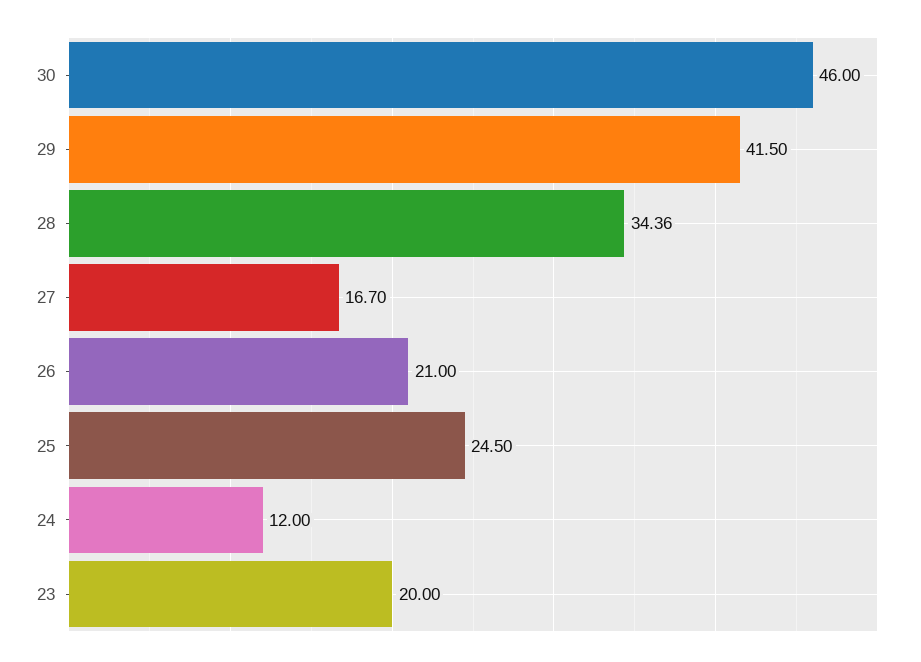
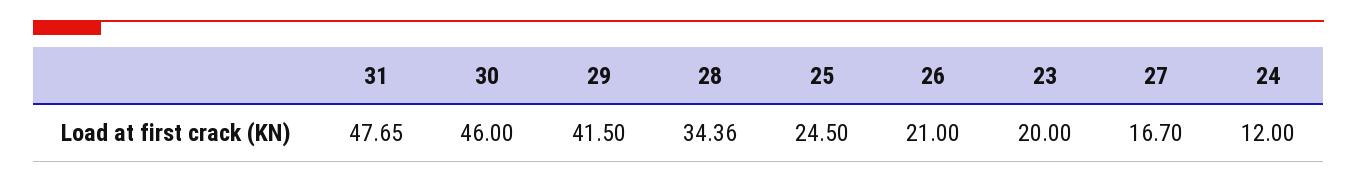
31: none -> 47.65

